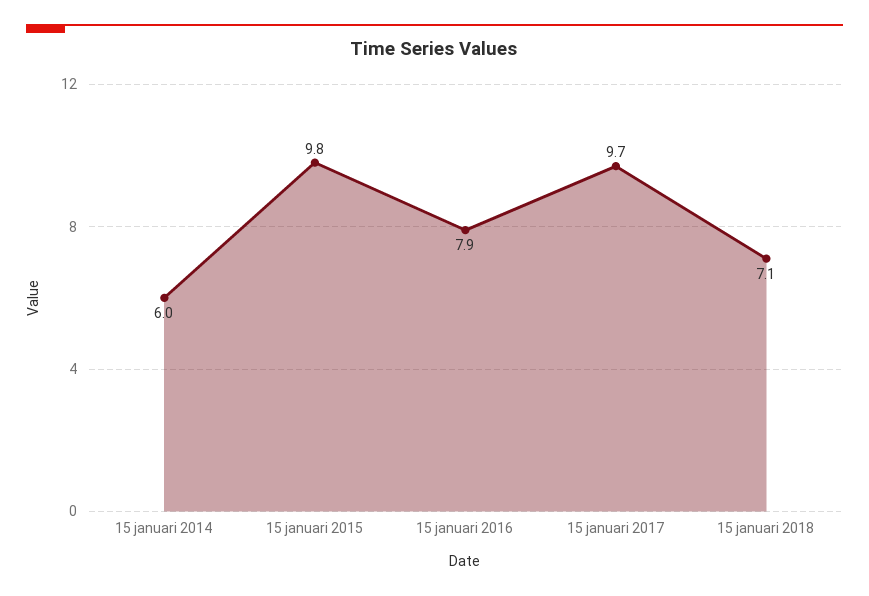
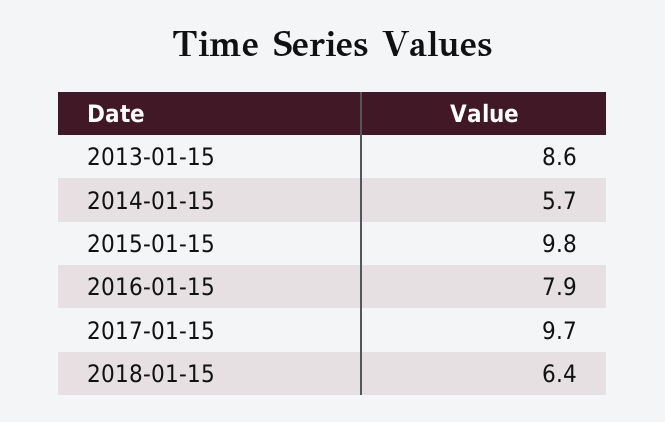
15 januari 2014: 6 -> 5.7
15 januari 2018: 7.1 -> 6.4
2013-01-15: none -> 8.6

